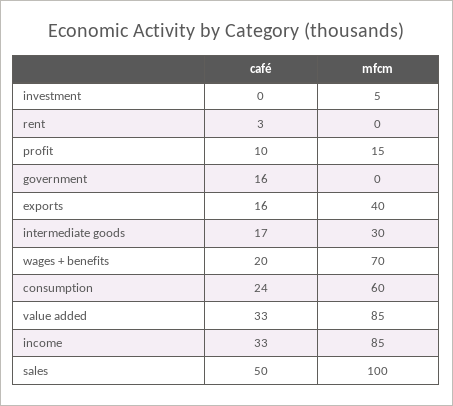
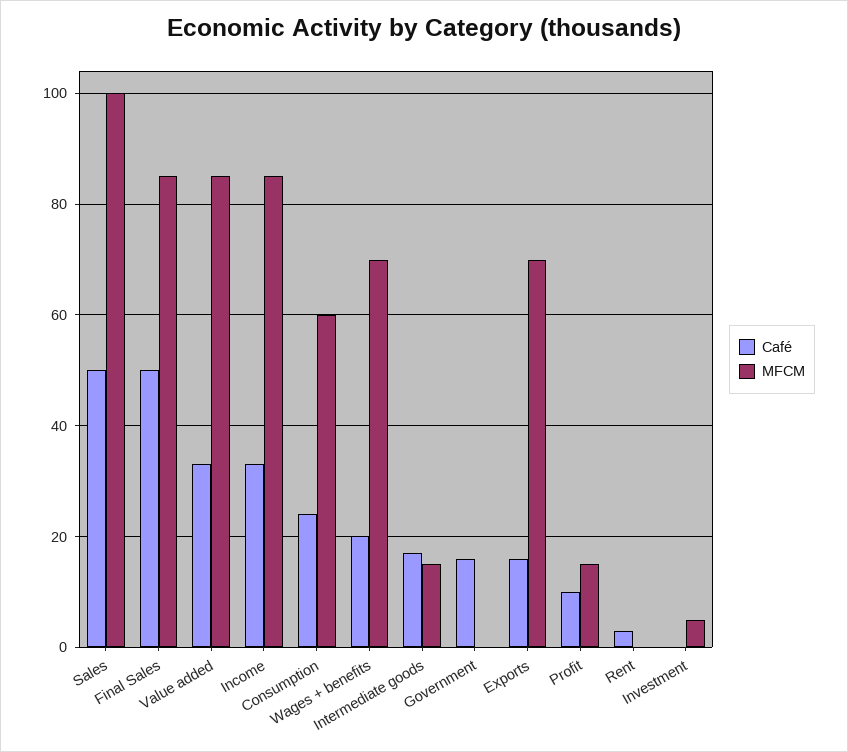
mfcm, exports: 40 -> 70
mfcm, intermediate goods: 30 -> 15
café, Final Sales: none -> 50
mfcm, Final Sales: none -> 85

